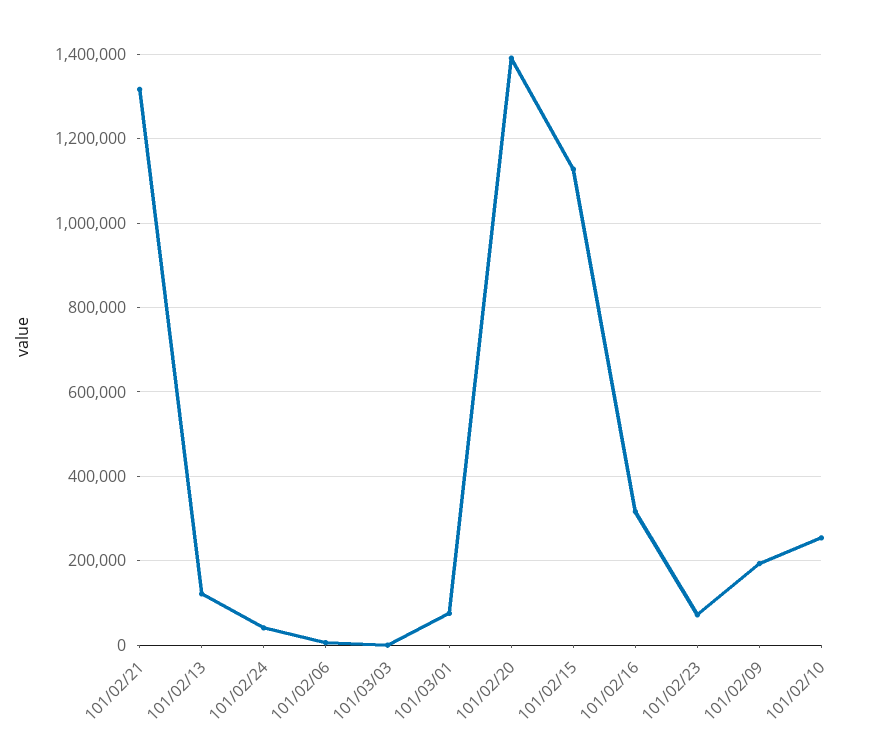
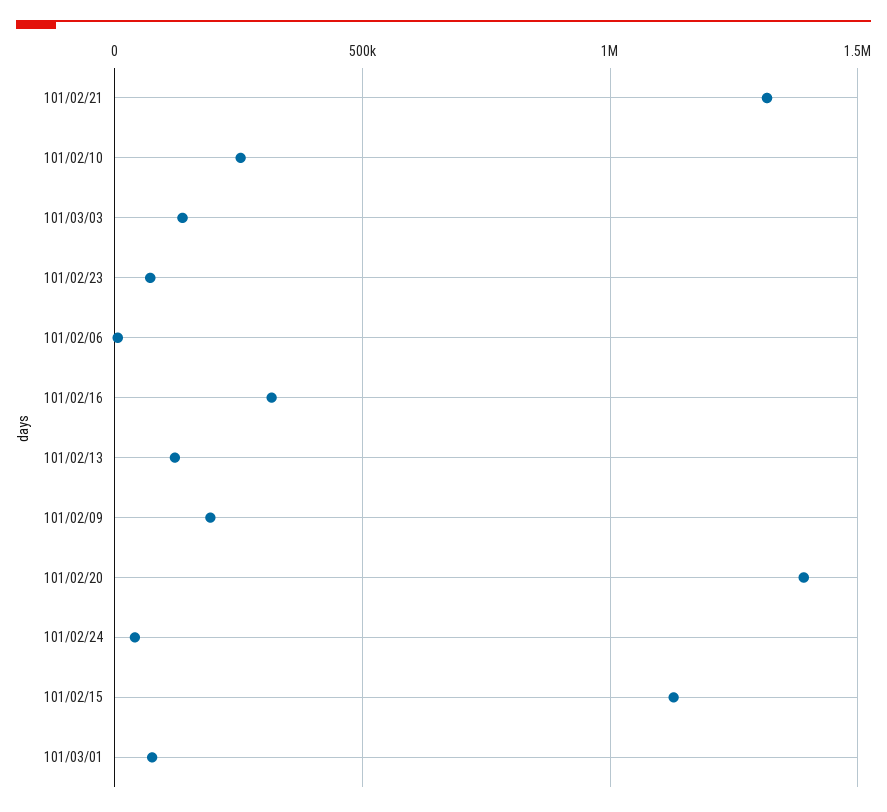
101/03/03: 0 -> 150000

